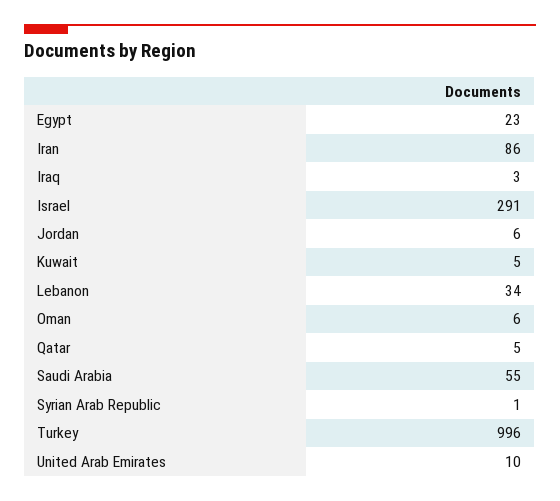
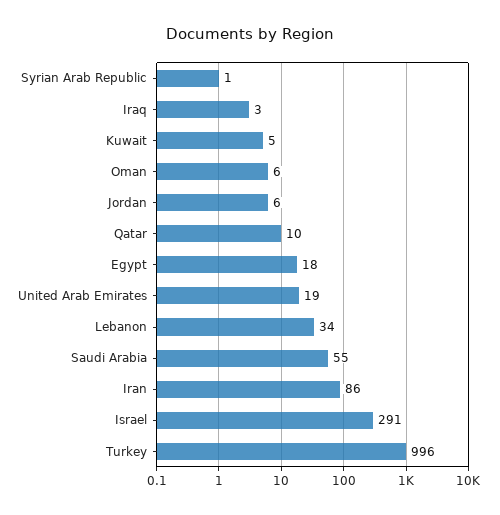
Egypt: 23 -> 18
Qatar: 5 -> 10
United Arab Emirates: 10 -> 19

